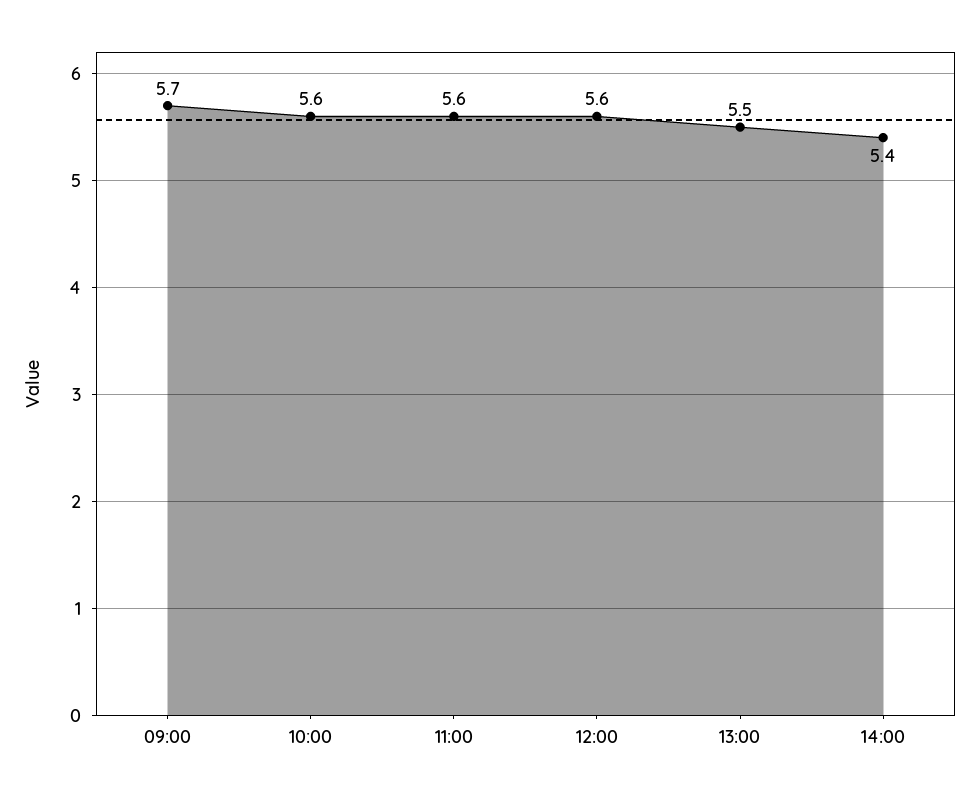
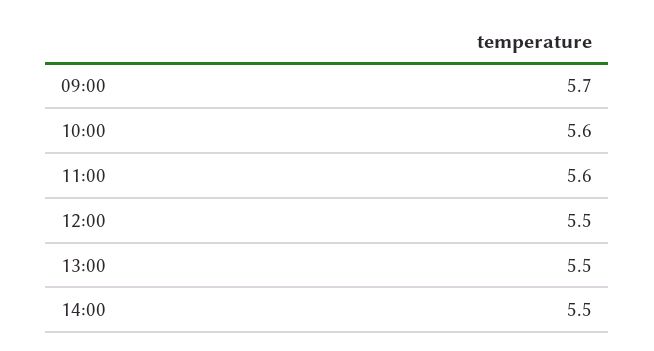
12:00: 5.6 -> 5.5
14:00: 5.4 -> 5.5

